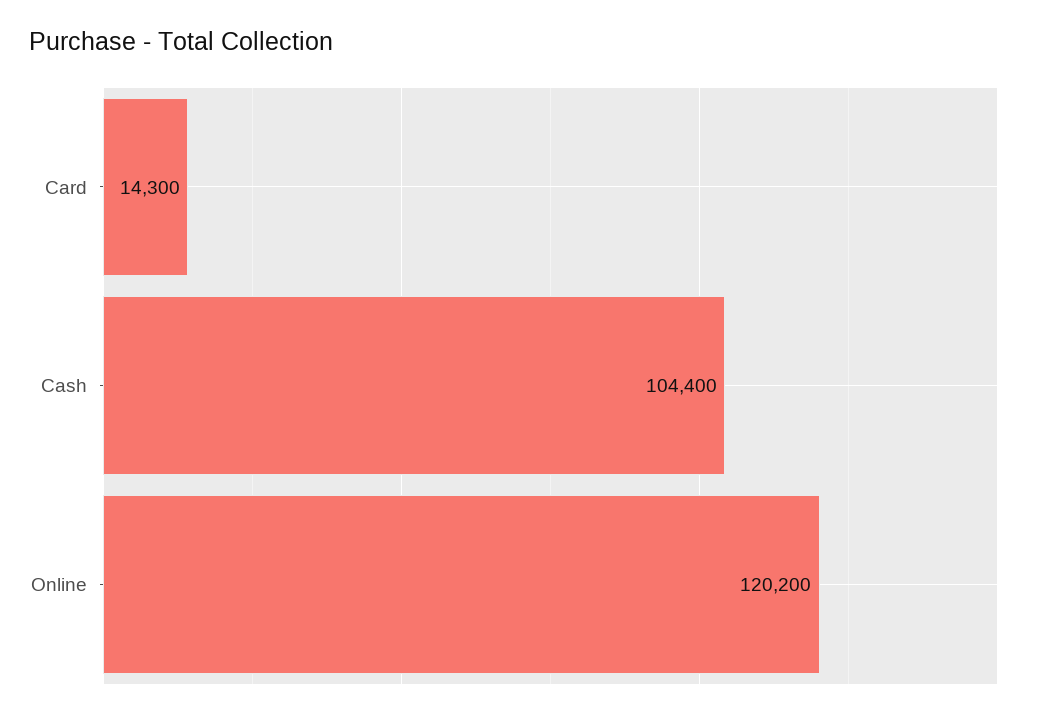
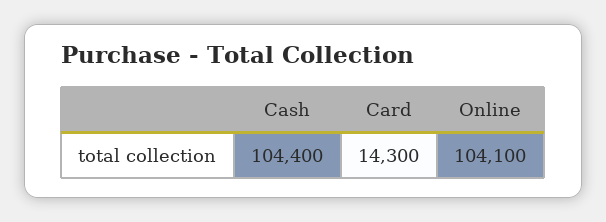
Online: 120200 -> 104100

